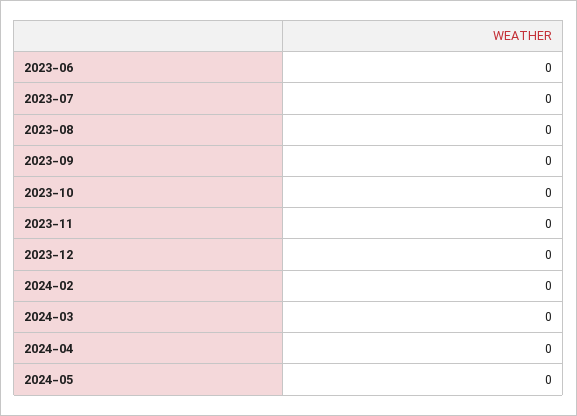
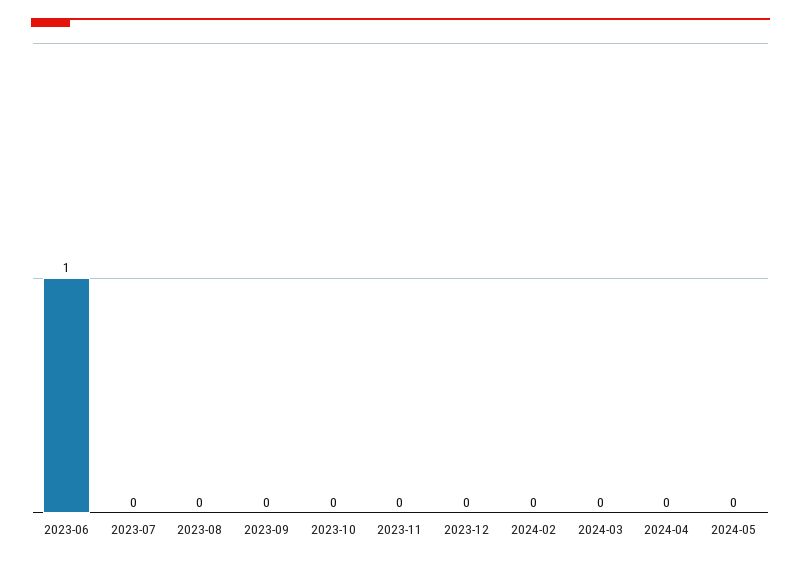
2023-06: 0 -> 1

